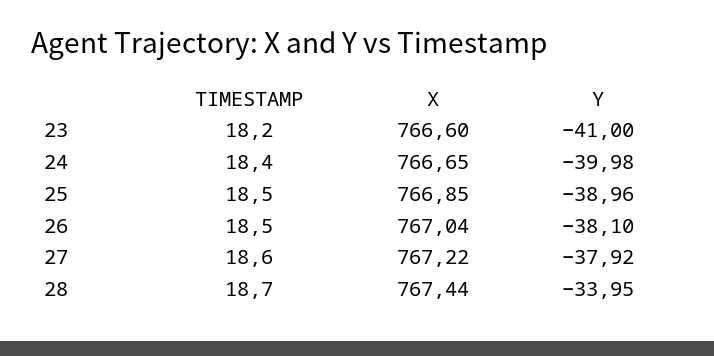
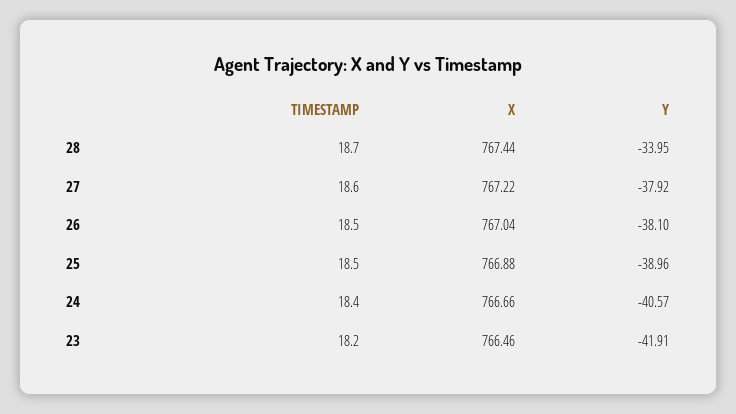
X, 23: 766.6 -> 766.46
Y, 23: -41 -> -41.91
X, 24: 766.65 -> 766.66
Y, 24: -39.98 -> -40.57
X, 25: 766.85 -> 766.88

